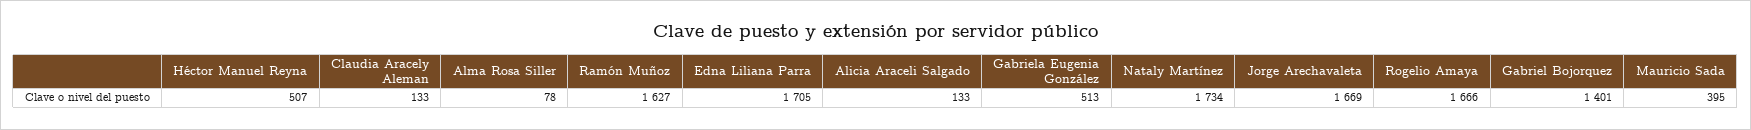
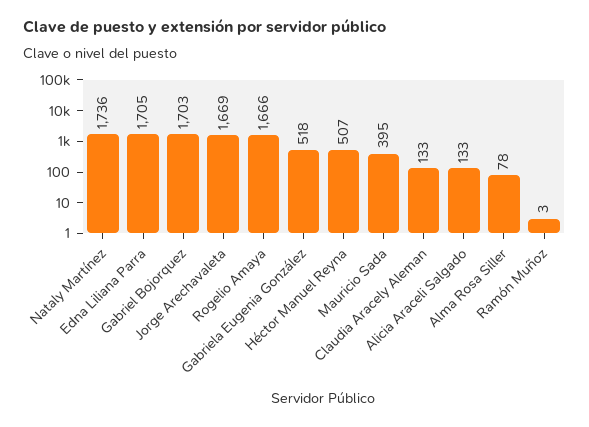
Ramón Muñoz: 1627 -> 3
Gabriela Eugenia González: 513 -> 518
Nataly Martínez: 1734 -> 1736
Gabriel Bojorquez: 1401 -> 1703

